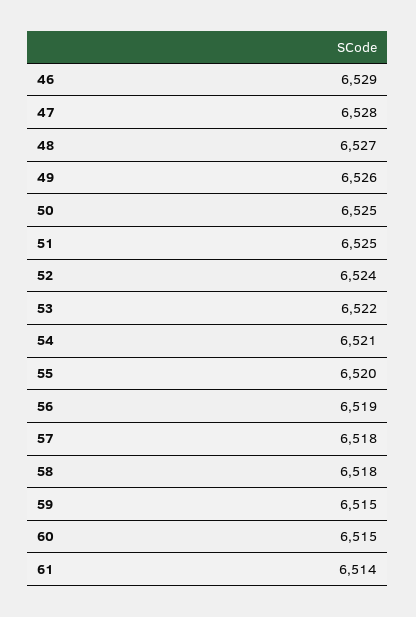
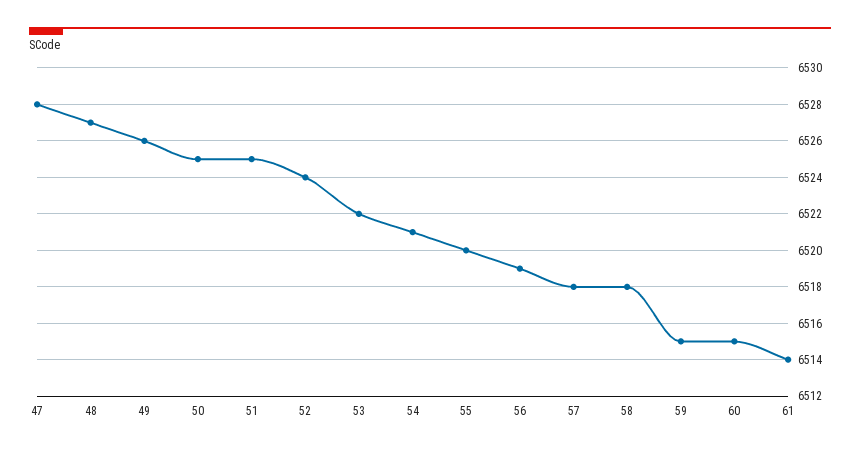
46: 6529 -> none

